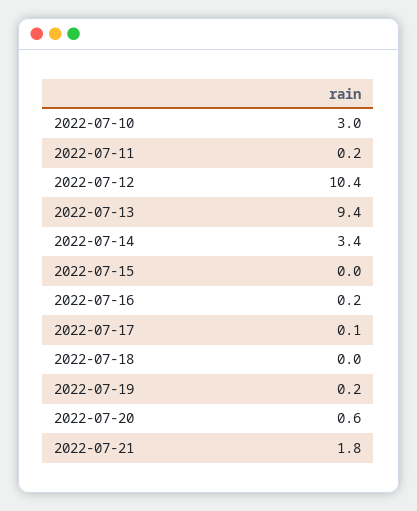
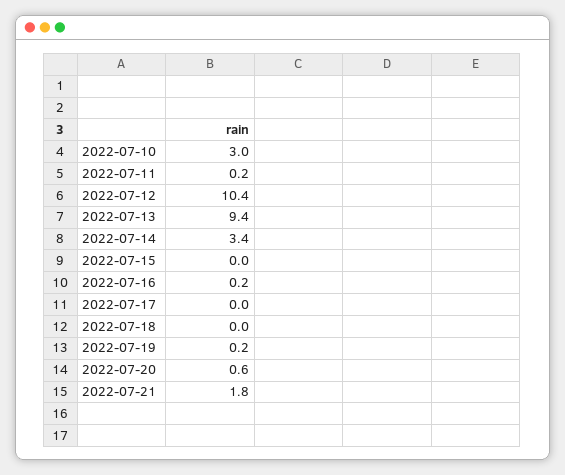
2022-07-17: 0.1 -> 0

